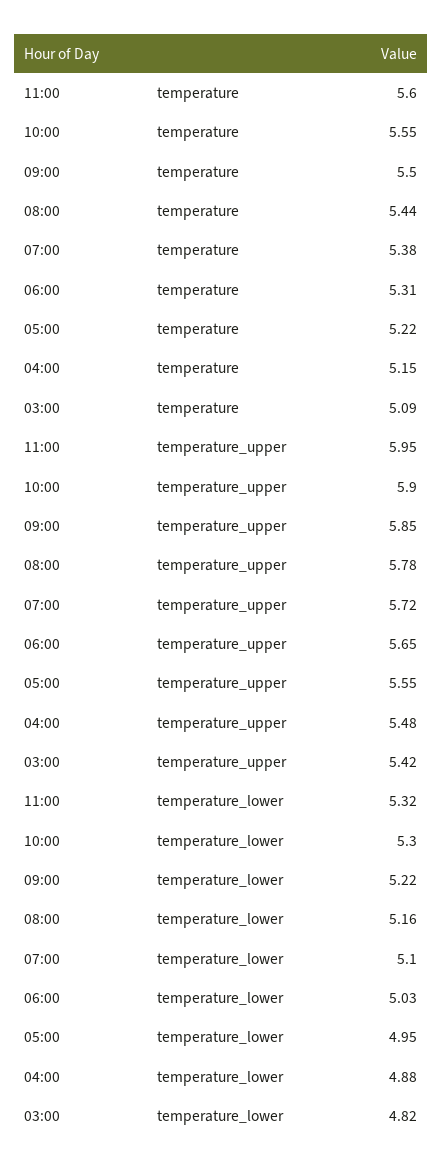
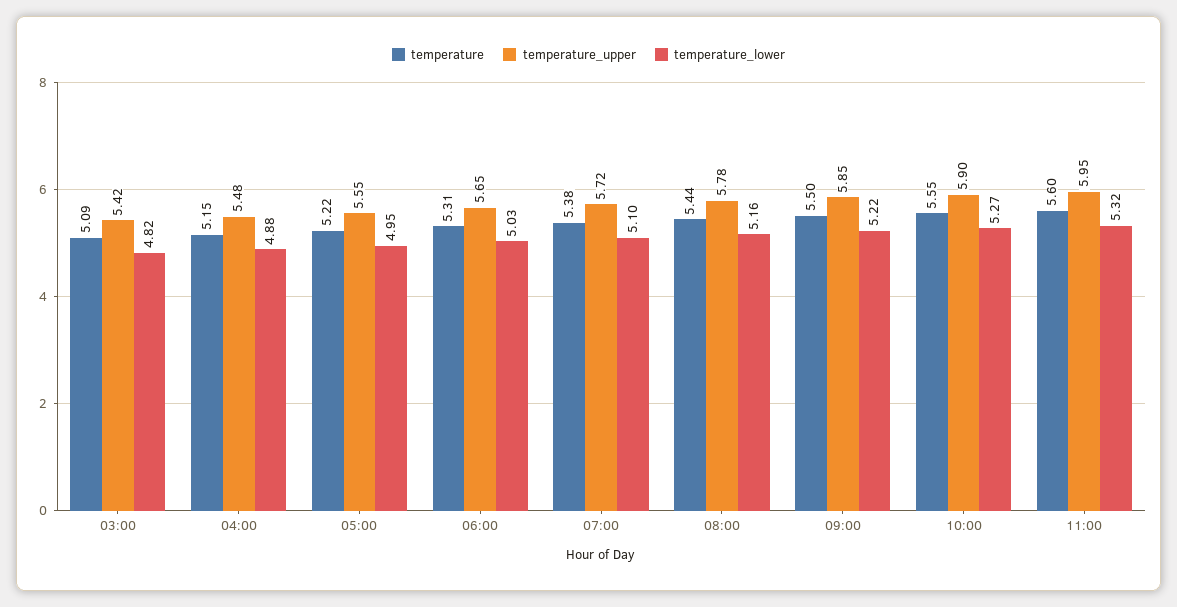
temperature_lower, 10:00: 5.3 -> 5.27

